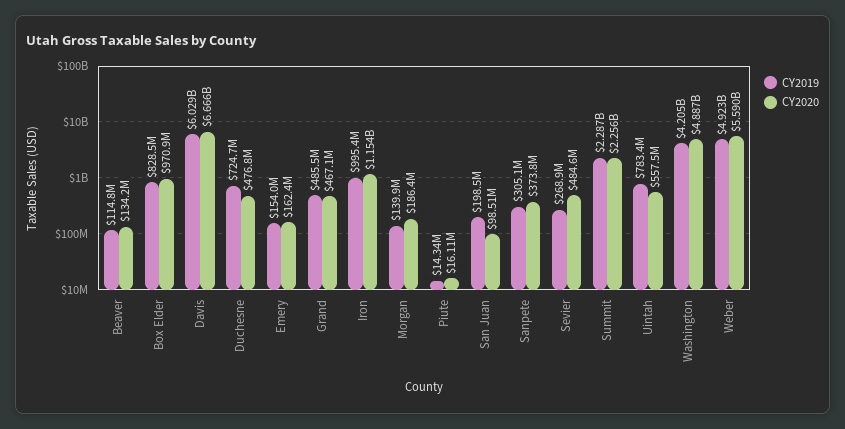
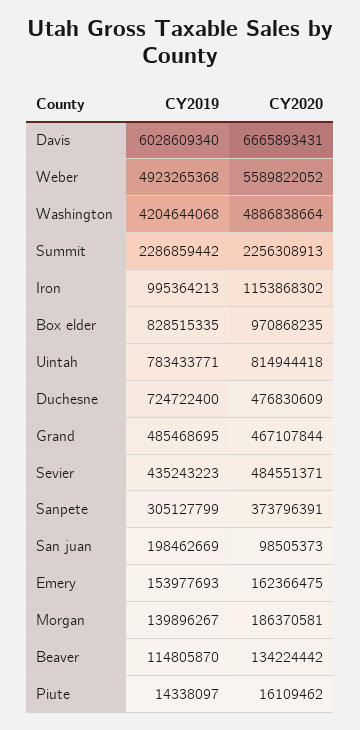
CY2019, Sevier: 268900000 -> 435243223
CY2020, Uintah: 557500000 -> 814944418

